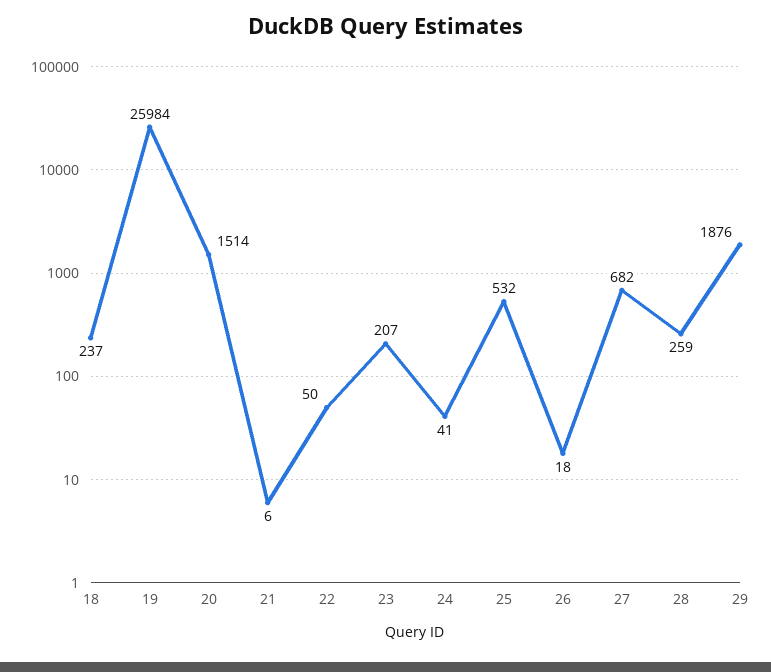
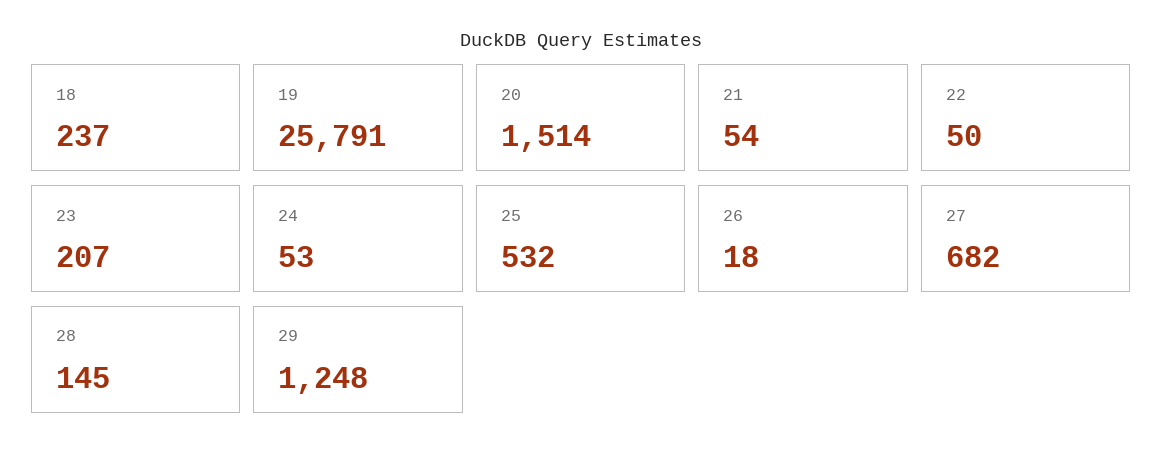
19: 25984 -> 25791
21: 6 -> 54
24: 41 -> 53
28: 259 -> 145
29: 1876 -> 1248

